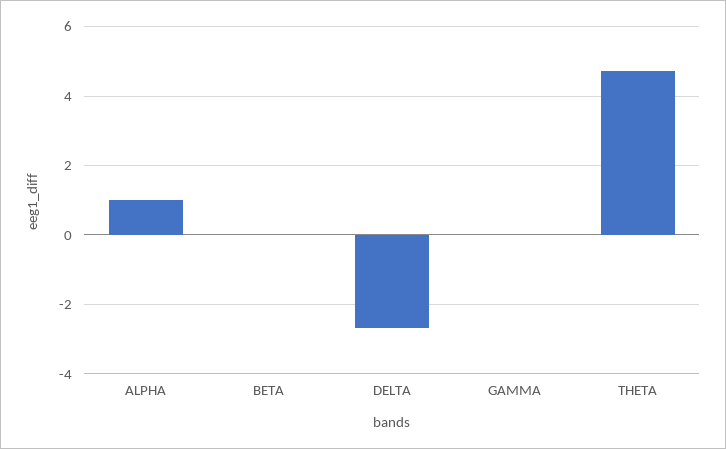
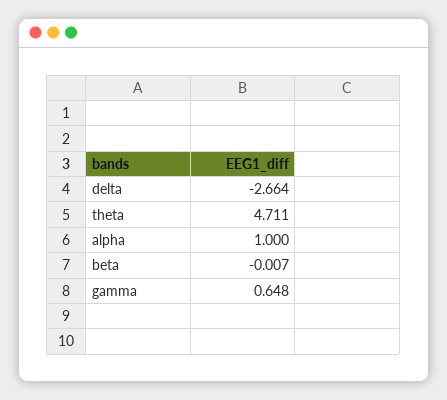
GAMMA: 0 -> 0.648

